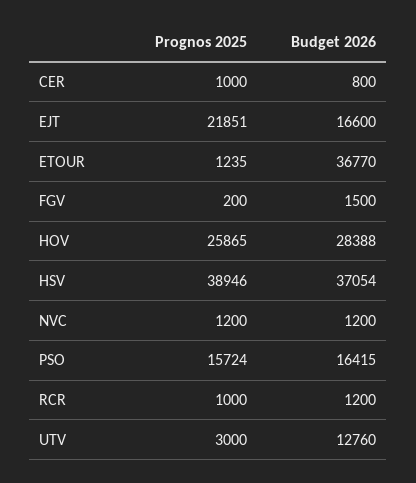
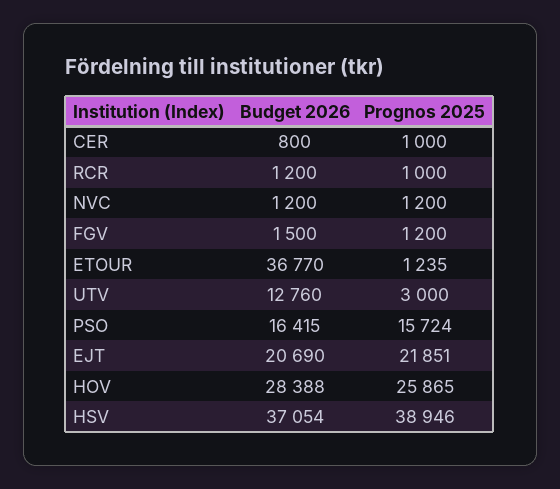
Budget 2026, EJT: 16600 -> 20690
Prognos 2025, FGV: 200 -> 1200

